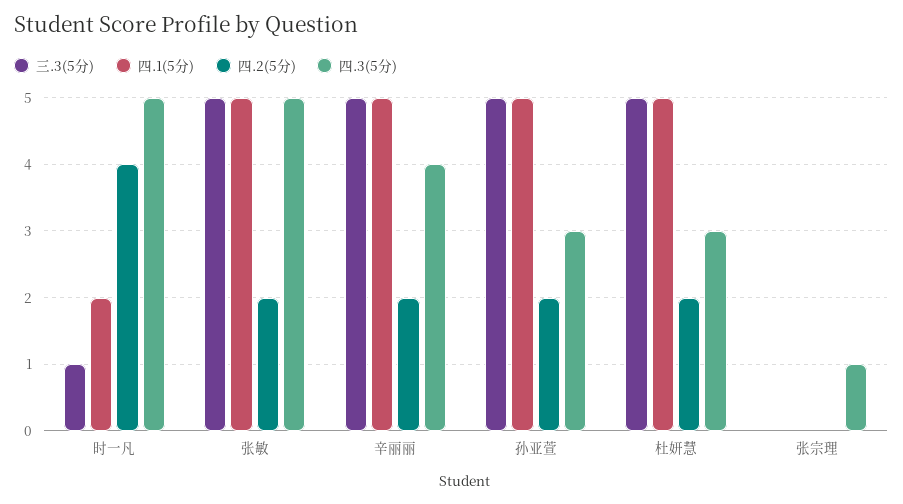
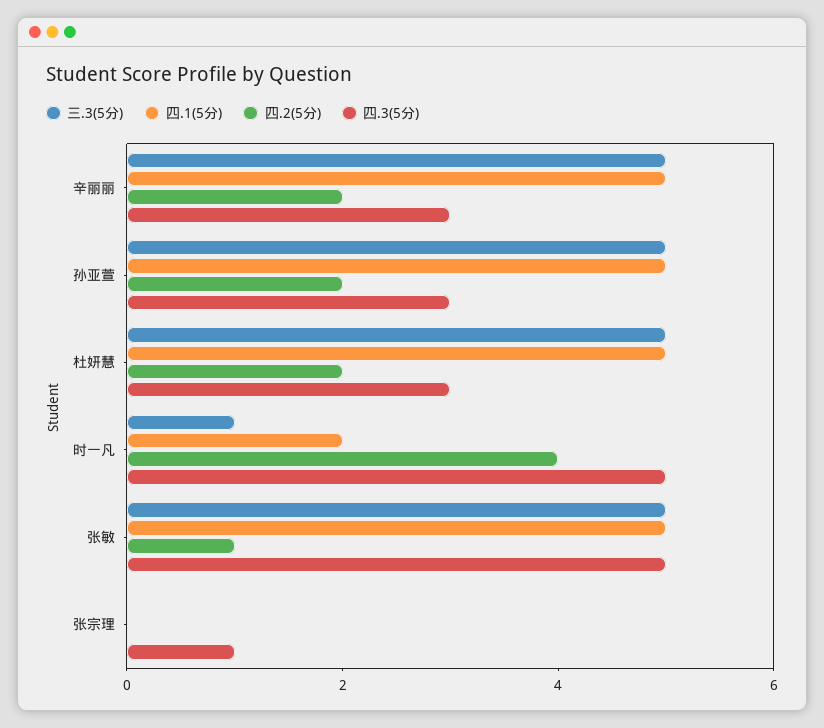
四.2(5分), 张敏: 2 -> 1
四.3(5分), 辛丽丽: 4 -> 3

